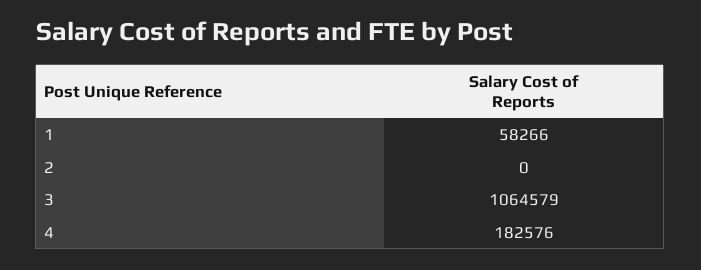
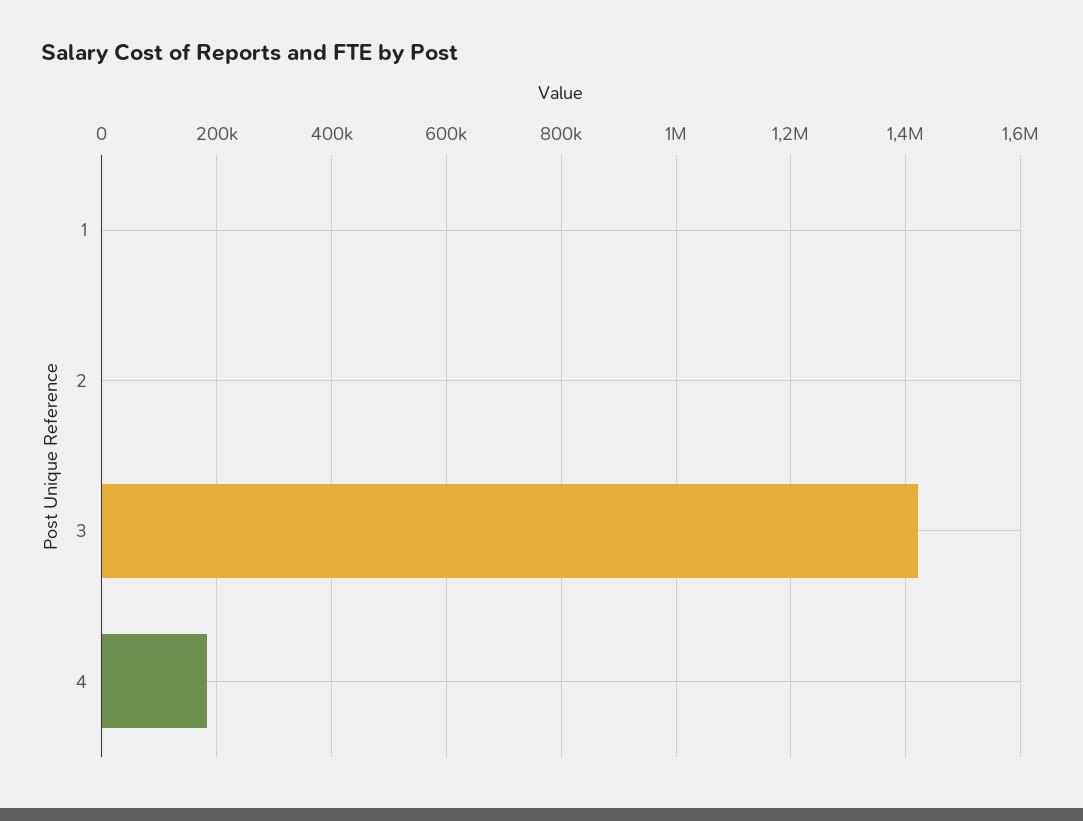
1: 58266 -> 0
3: 1064579 -> 1420000

